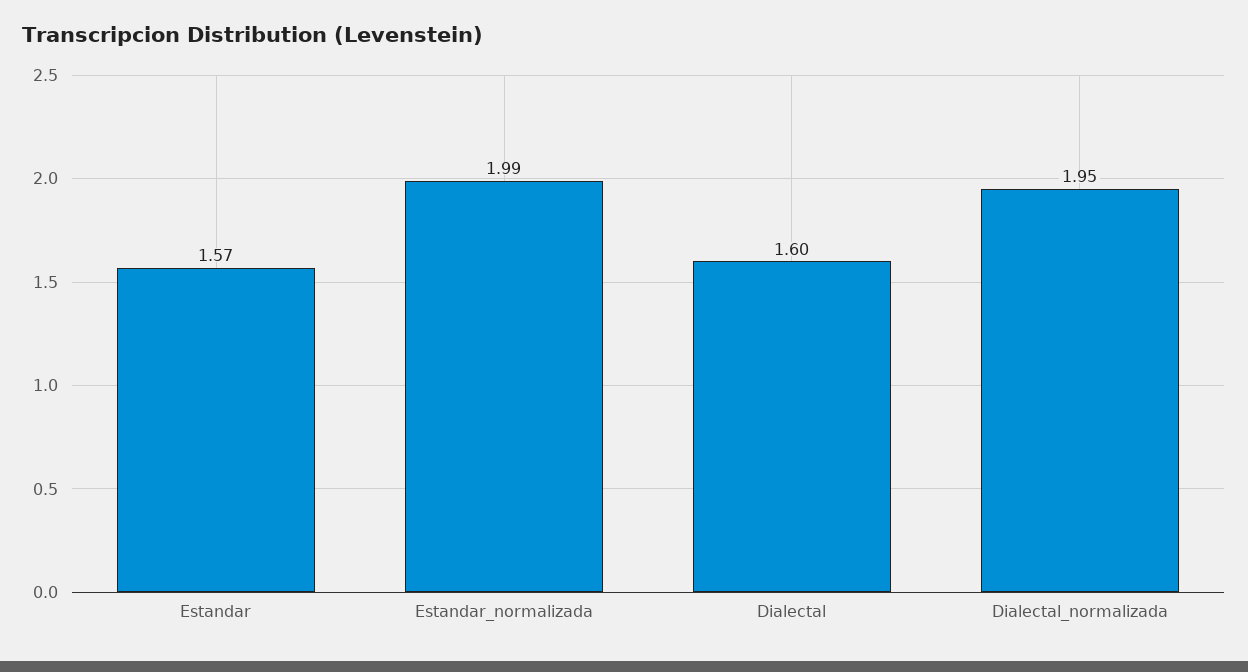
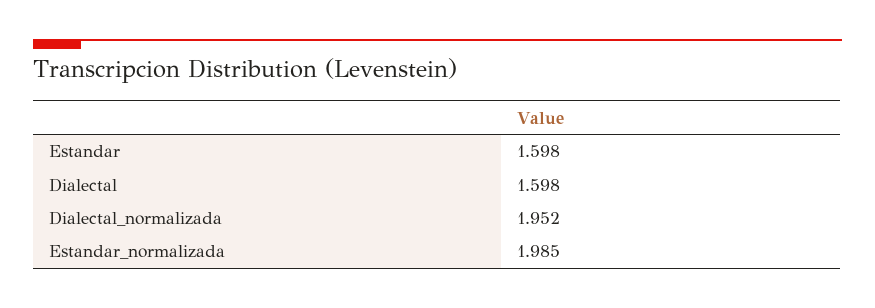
Estandar: 1.57 -> 1.598

